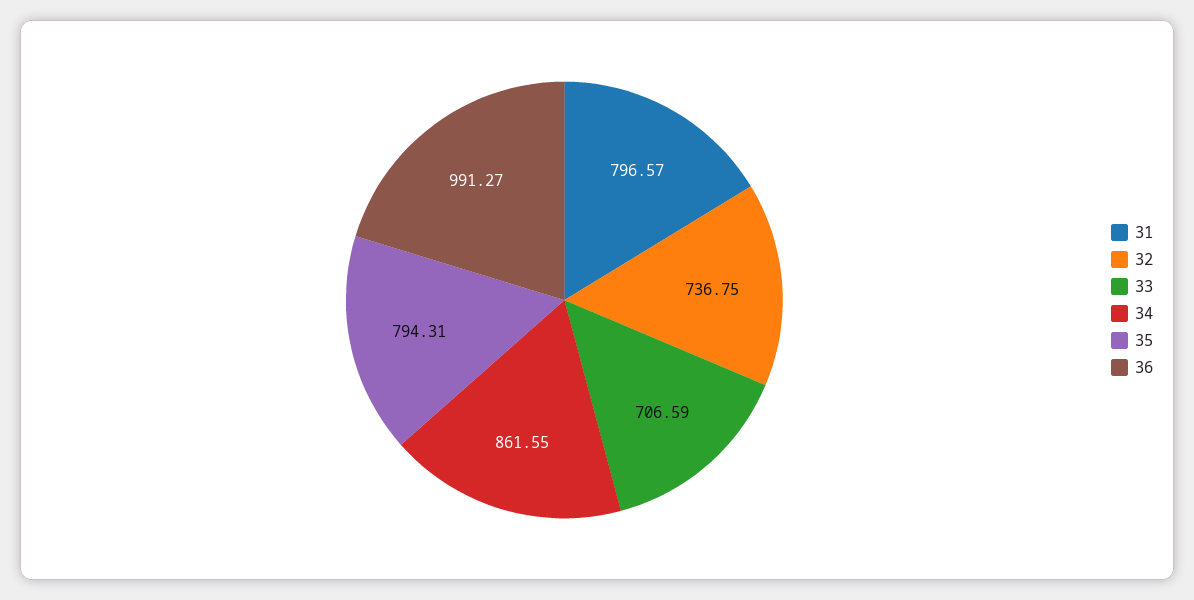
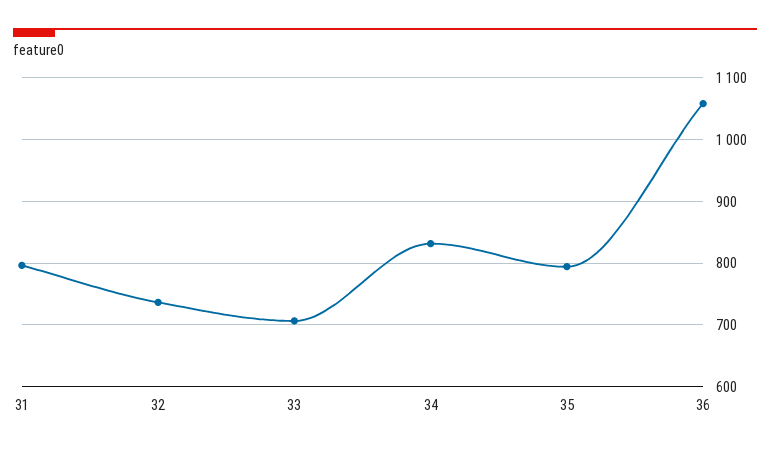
34: 861.55 -> 830
36: 991.27 -> 1060

